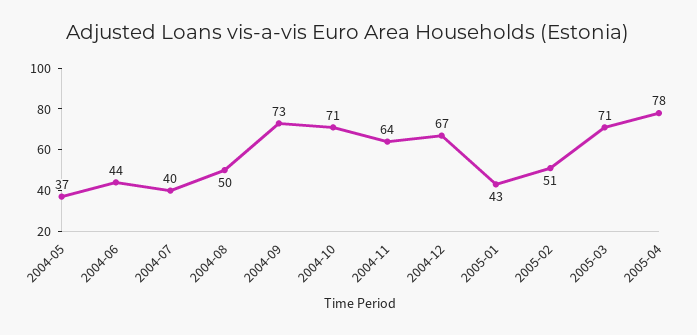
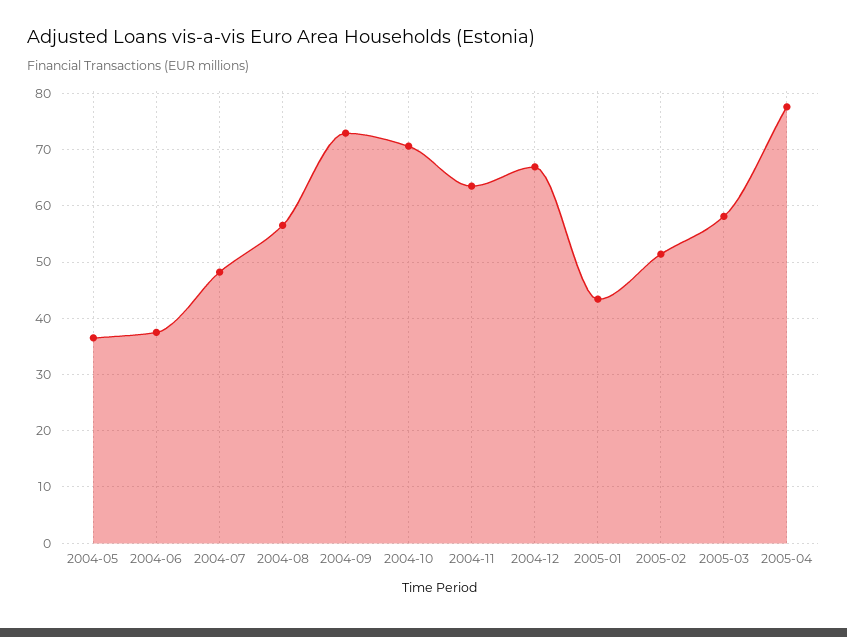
2004-06: 44 -> 38
2004-07: 40 -> 48
2004-08: 50 -> 56
2005-03: 71 -> 58

